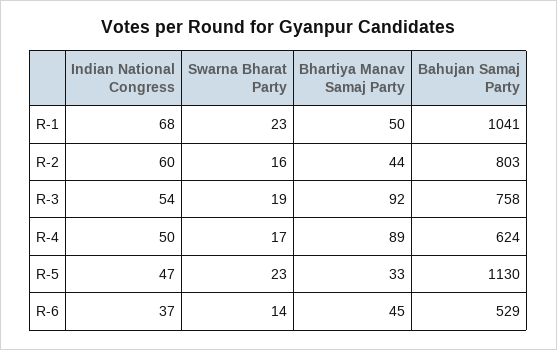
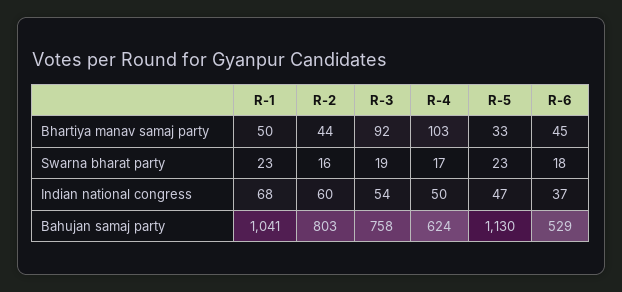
Bhartiya Manav Samaj Party, R-4: 89 -> 103
Swarna Bharat Party, R-6: 14 -> 18

